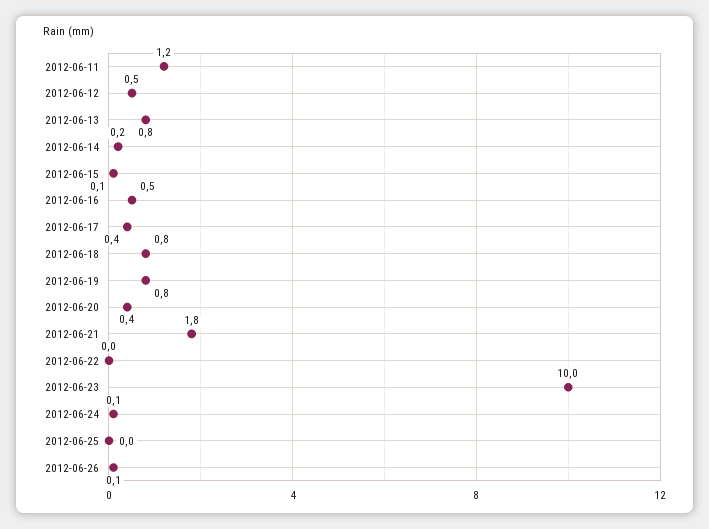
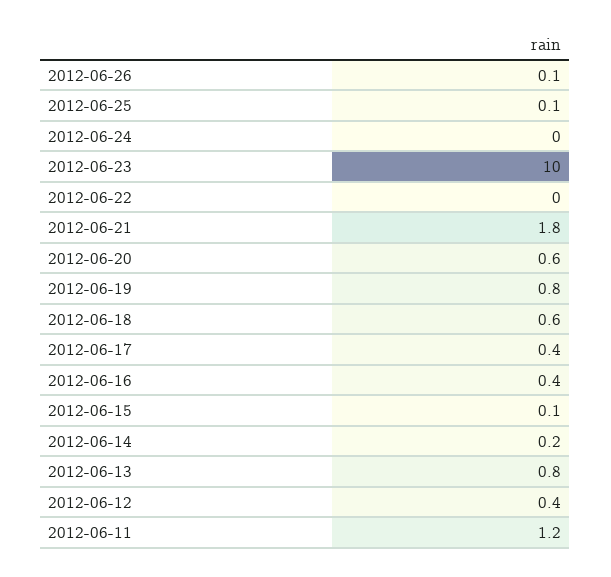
2012-06-12: 0.5 -> 0.4
2012-06-16: 0.5 -> 0.4
2012-06-18: 0.8 -> 0.6
2012-06-20: 0.4 -> 0.6
2012-06-24: 0.1 -> 0
2012-06-25: 0 -> 0.1

